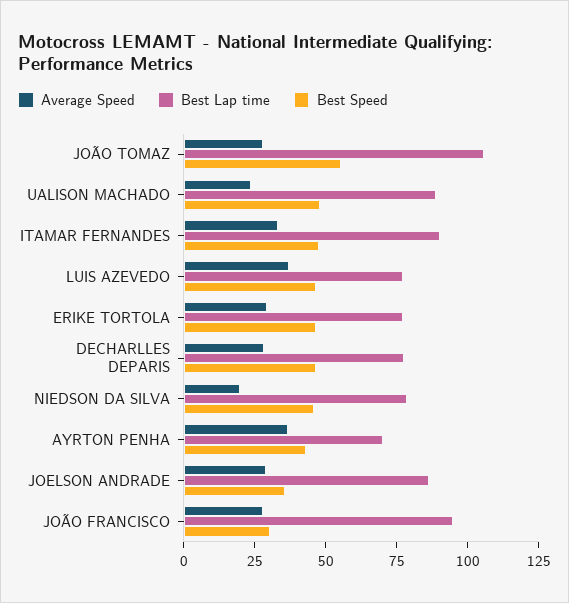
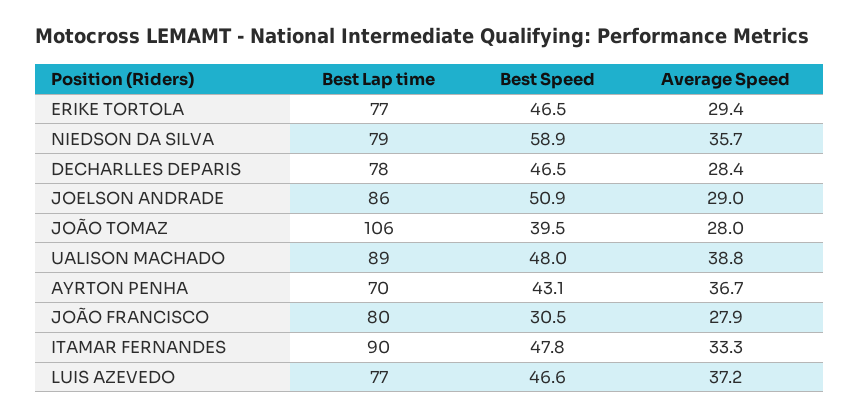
Best Speed, JOÃO TOMAZ: 55 -> 39.5
Average Speed, UALISON MACHADO: 25 -> 38.8
Average Speed, NIEDSON DA SILVA: 20 -> 35.7
Best Speed, NIEDSON DA SILVA: 45 -> 58.9
Best Speed, JOELSON ANDRADE: 35 -> 50.9
Best Lap time, JOÃO FRANCISCO: 95 -> 80

